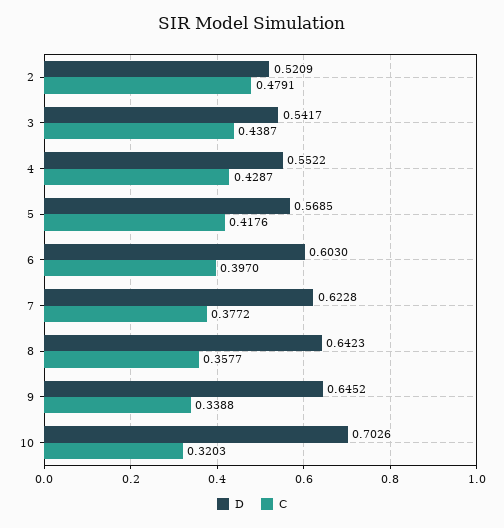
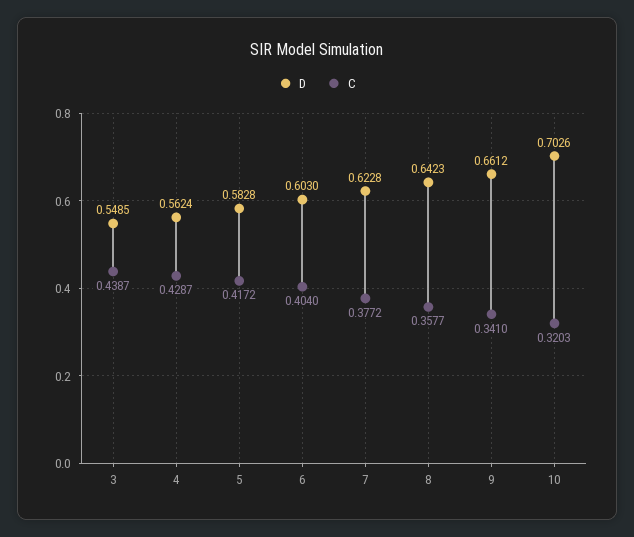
D, 2: 0.5209 -> none
C, 2: 0.4791 -> none
D, 3: 0.5417 -> 0.5485
D, 4: 0.5522 -> 0.5624
D, 5: 0.5685 -> 0.5828
C, 5: 0.4176 -> 0.4172
C, 6: 0.397 -> 0.404
D, 9: 0.6452 -> 0.6612
C, 9: 0.3388 -> 0.341

